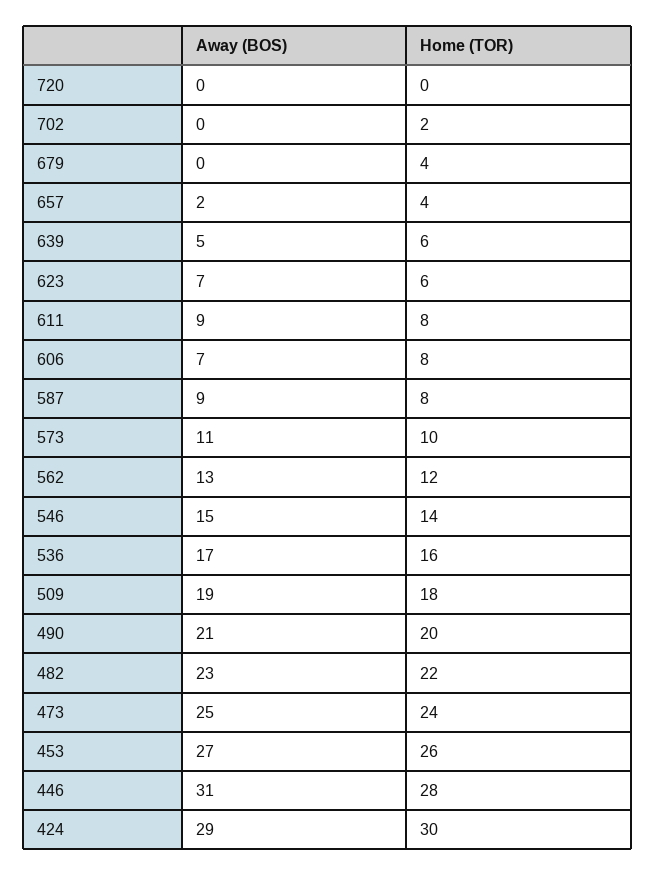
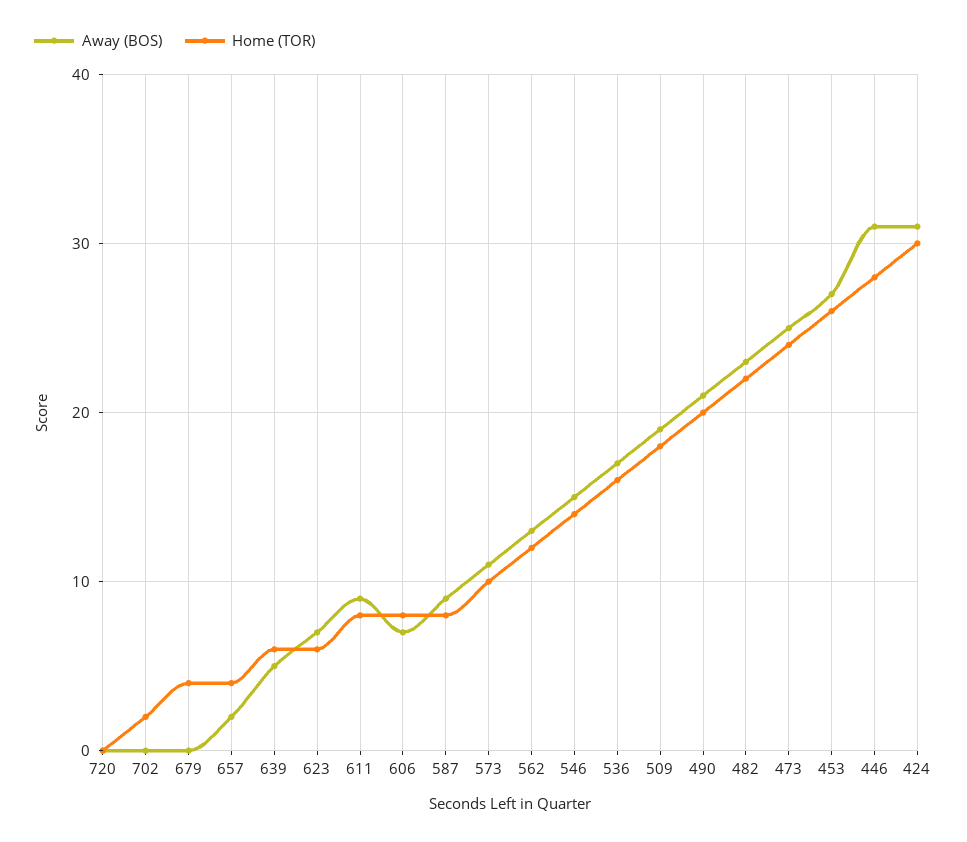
Away (BOS), 424: 29 -> 31

